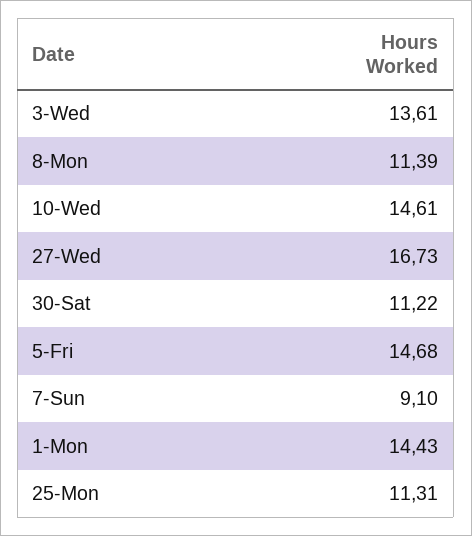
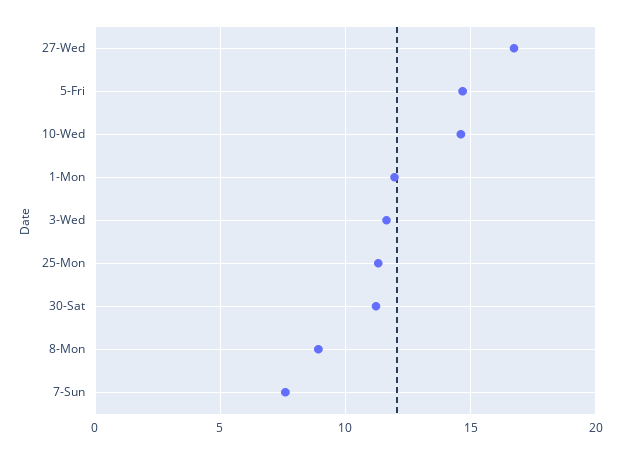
3-Wed: 13.61 -> 11.5
8-Mon: 11.39 -> 9
7-Sun: 9.1 -> 7.5
1-Mon: 14.43 -> 12

